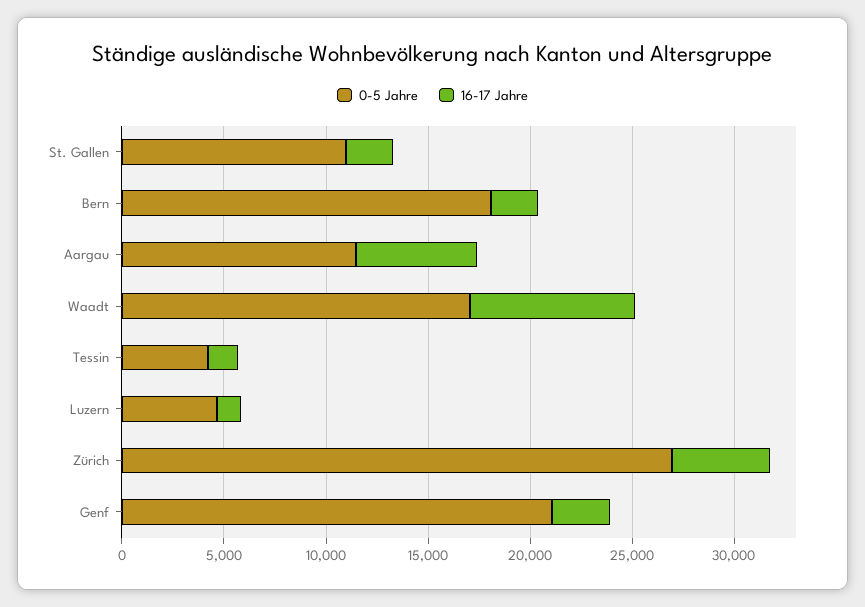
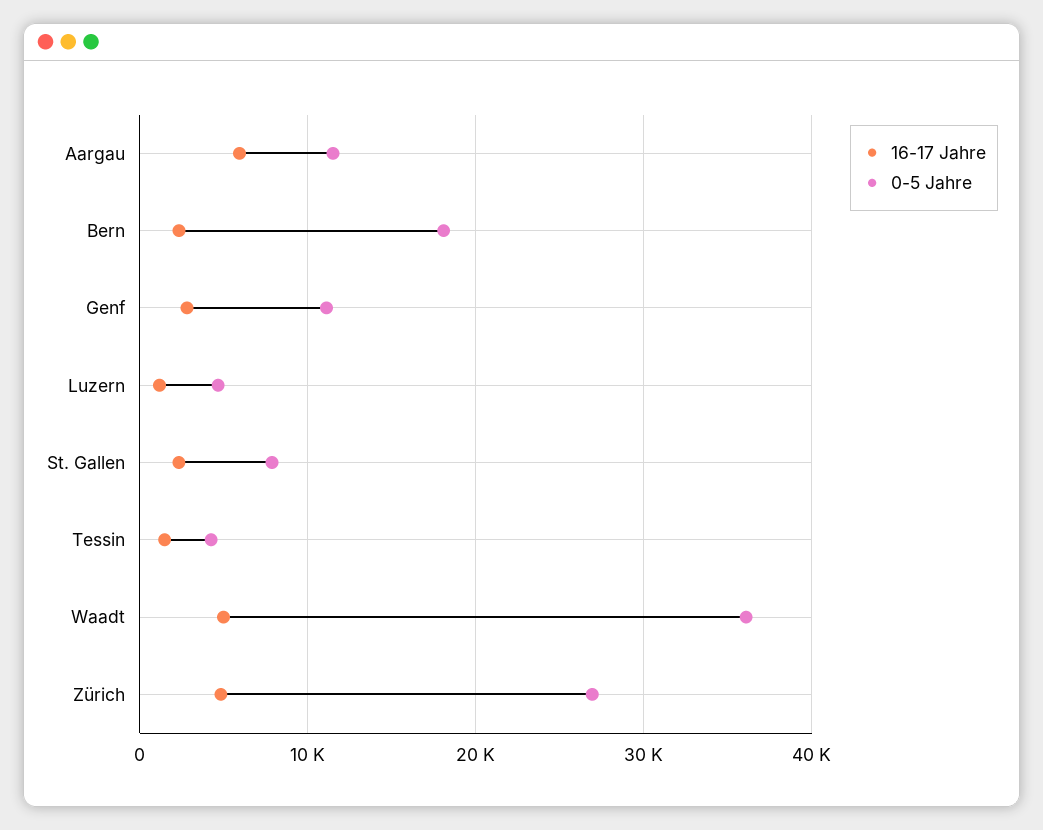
0-5 Jahre, St. Gallen: 11000 -> 8000
0-5 Jahre, Waadt: 17000 -> 36000
16-17 Jahre, Waadt: 8000 -> 5000
0-5 Jahre, Genf: 21000 -> 11000

